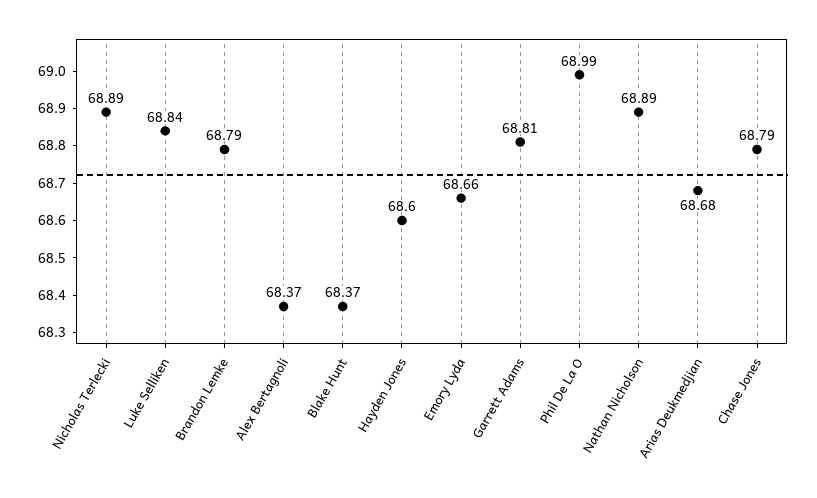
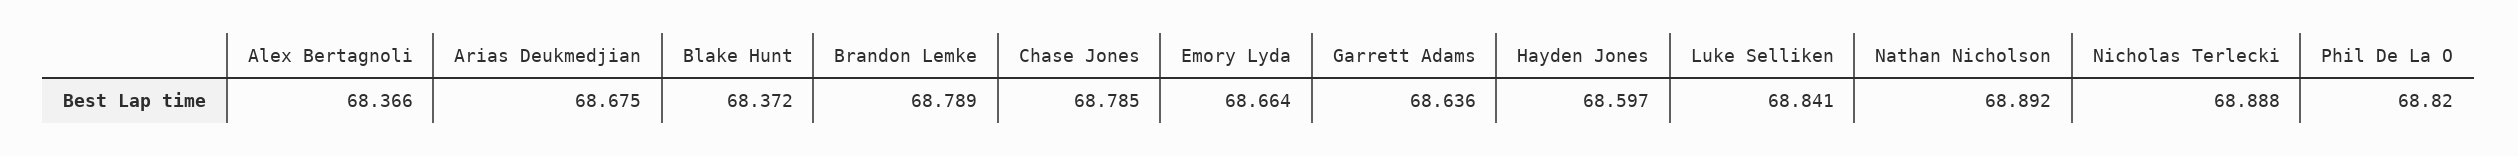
Garrett Adams: 68.81 -> 68.636
Phil De La O: 68.99 -> 68.82

